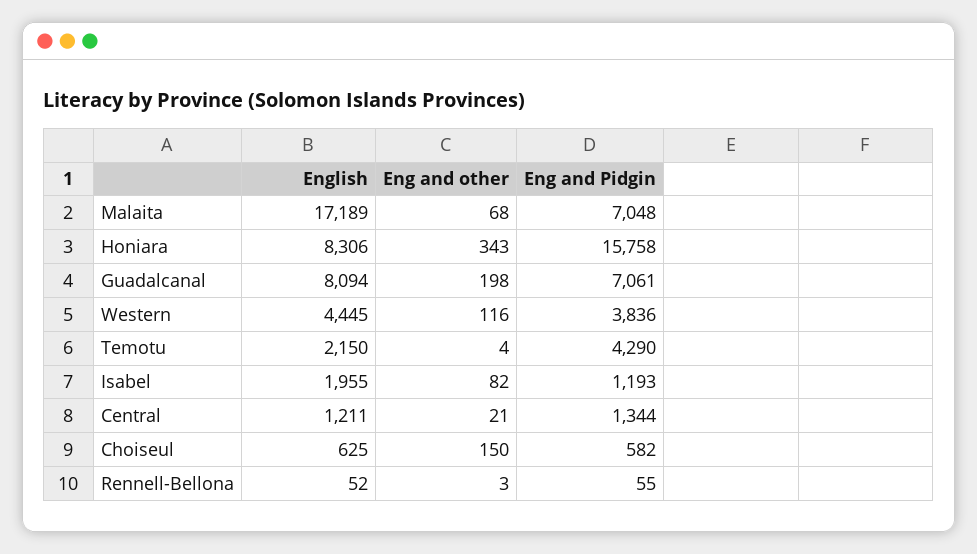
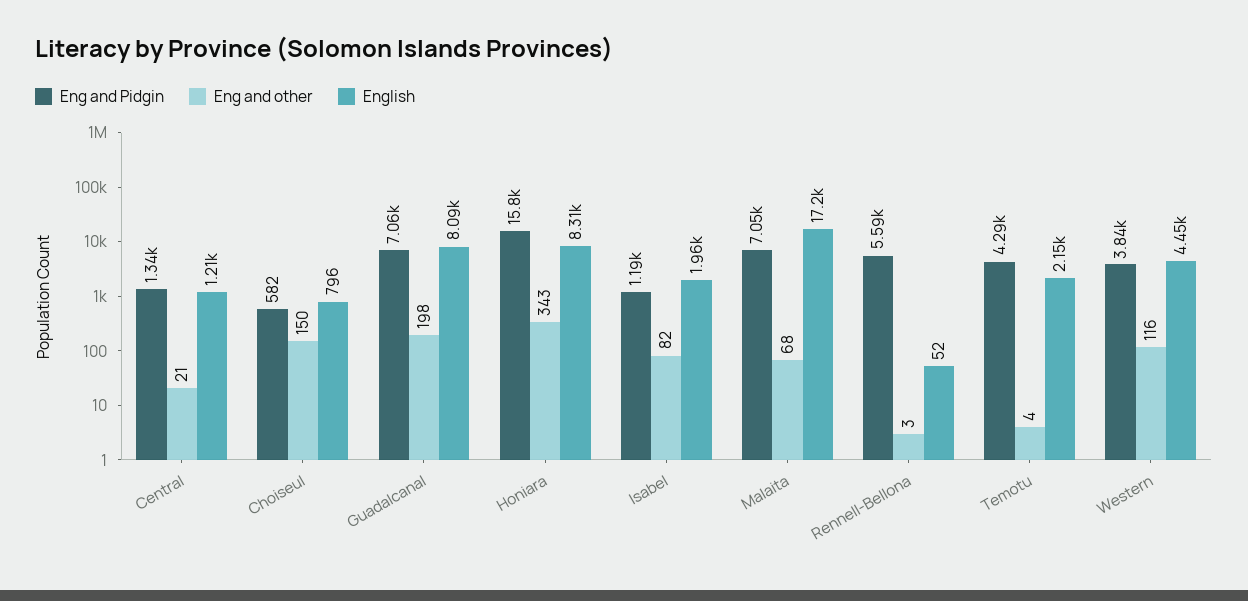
English, Choiseul: 625 -> 796
Eng and Pidgin, Rennell-Bellona: 55 -> 5590

